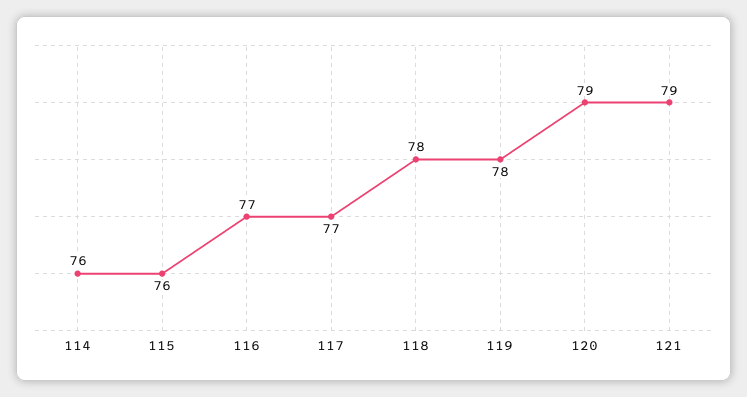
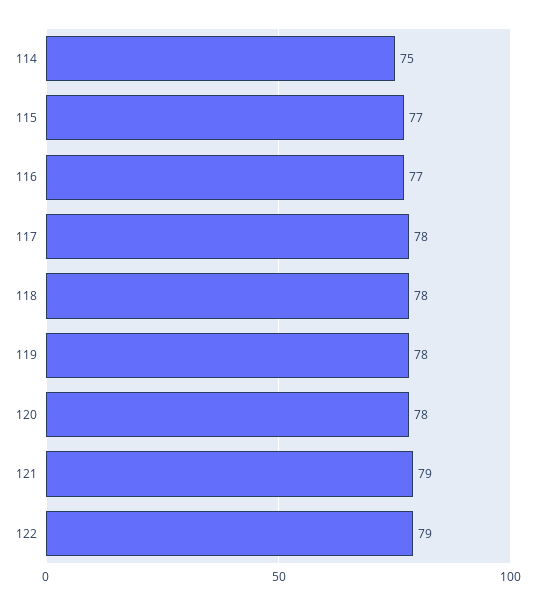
114: 76 -> 75
115: 76 -> 77
117: 77 -> 78
120: 79 -> 78
122: none -> 79

